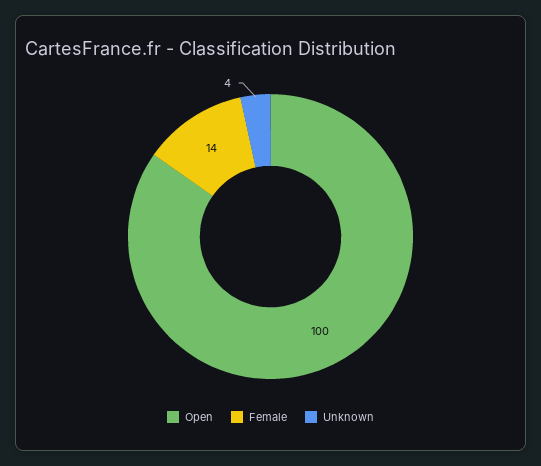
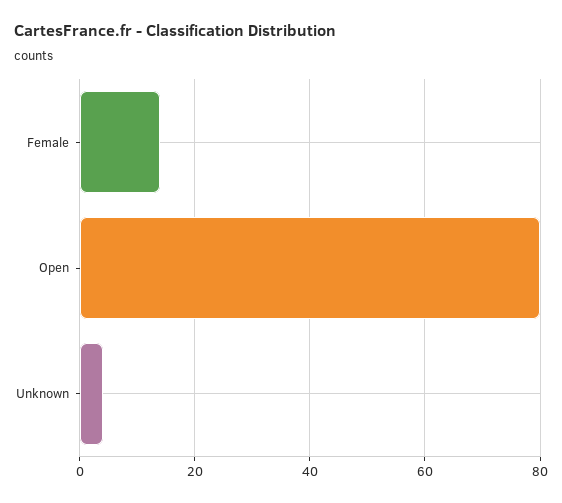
Open: 100 -> 80

